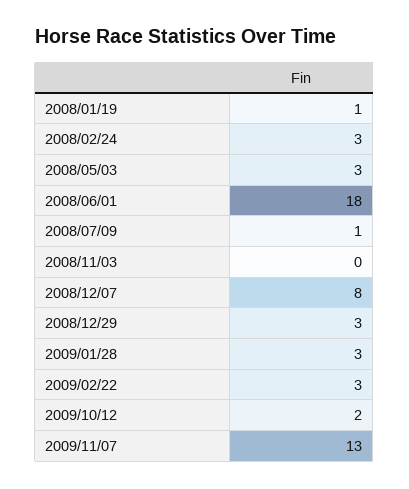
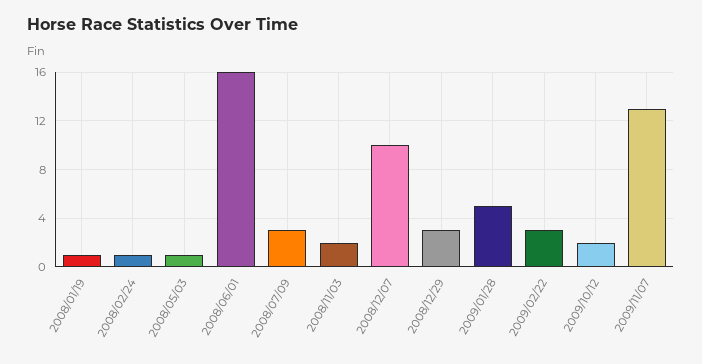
2008/02/24: 3 -> 1
2008/05/03: 3 -> 1
2008/06/01: 18 -> 16
2008/07/09: 1 -> 3
2008/11/03: 0 -> 2
2008/12/07: 8 -> 10
2009/01/28: 3 -> 5

